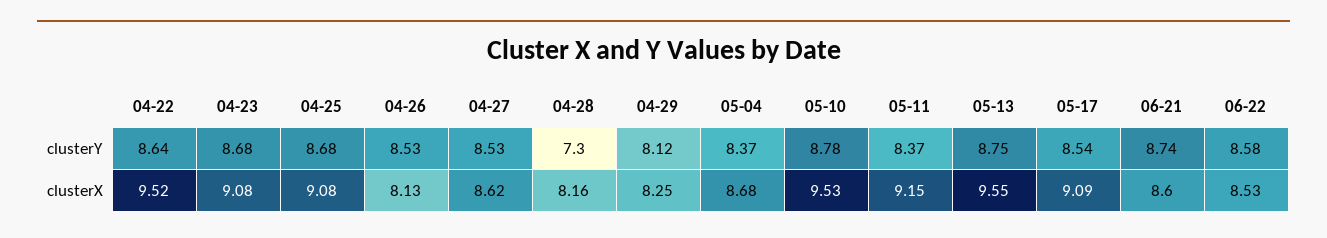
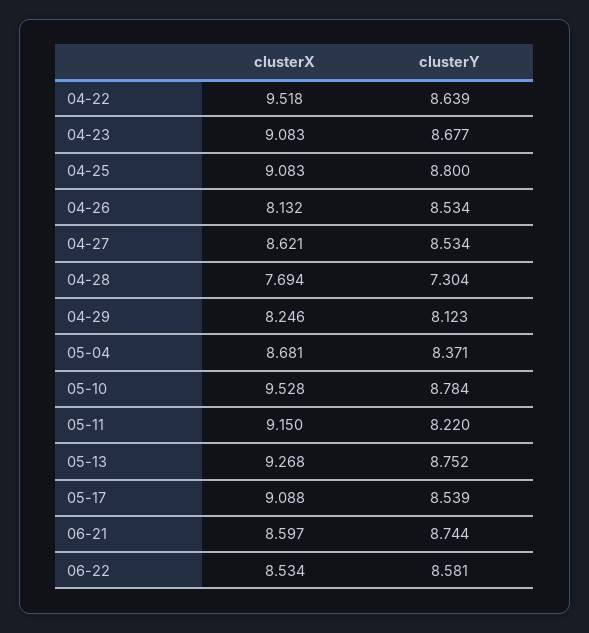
04-25, clusterY: 8.68 -> 8.8
05-11, clusterY: 8.37 -> 8.22
04-28, clusterX: 8.16 -> 7.694
05-13, clusterX: 9.55 -> 9.268

